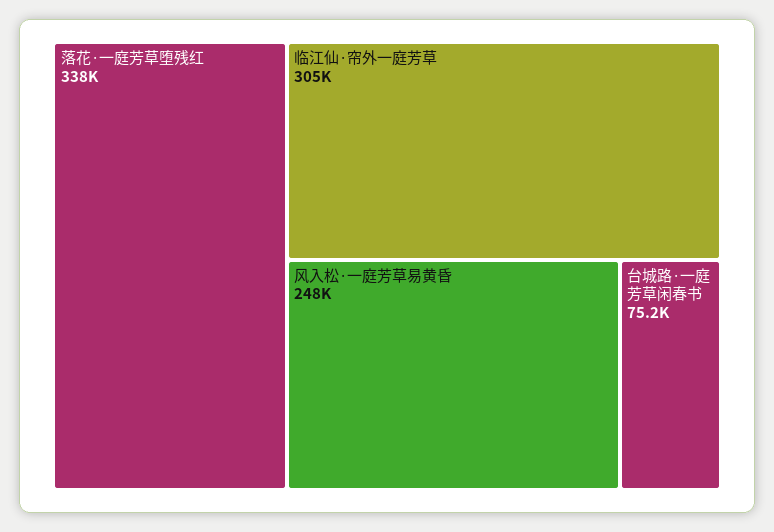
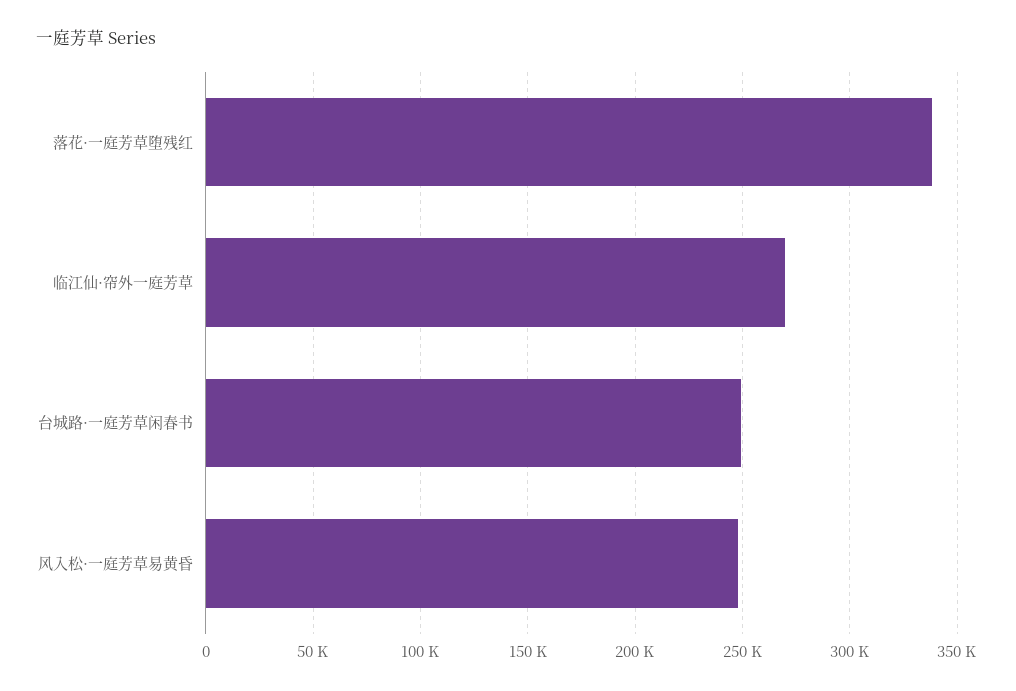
临江仙·帘外一庭芳草: 305000 -> 270000
台城路·一庭芳草闲春书: 75200 -> 250000

